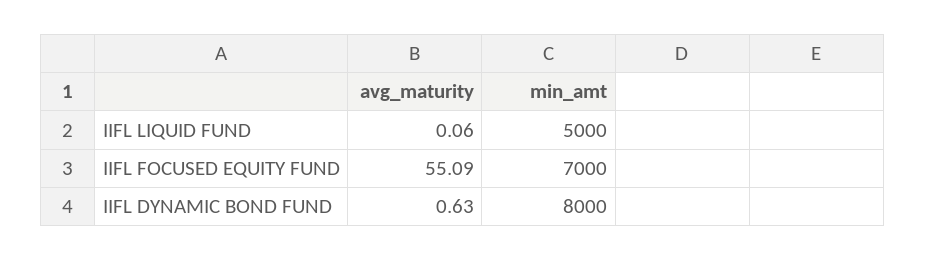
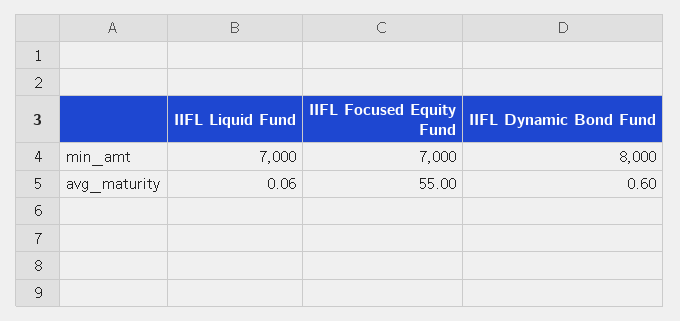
min_amt, IIFL LIQUID FUND: 5000 -> 7000
avg_maturity, IIFL FOCUSED EQUITY FUND: 55.09 -> 55
avg_maturity, IIFL DYNAMIC BOND FUND: 0.63 -> 0.6

